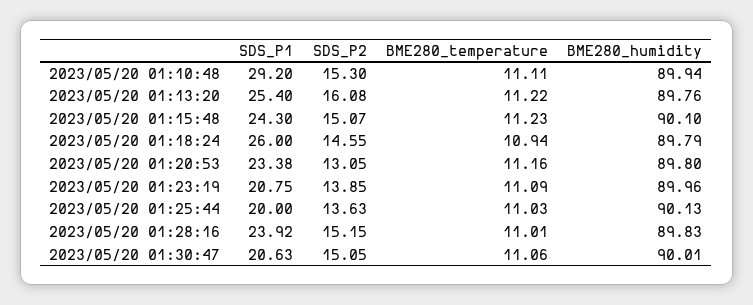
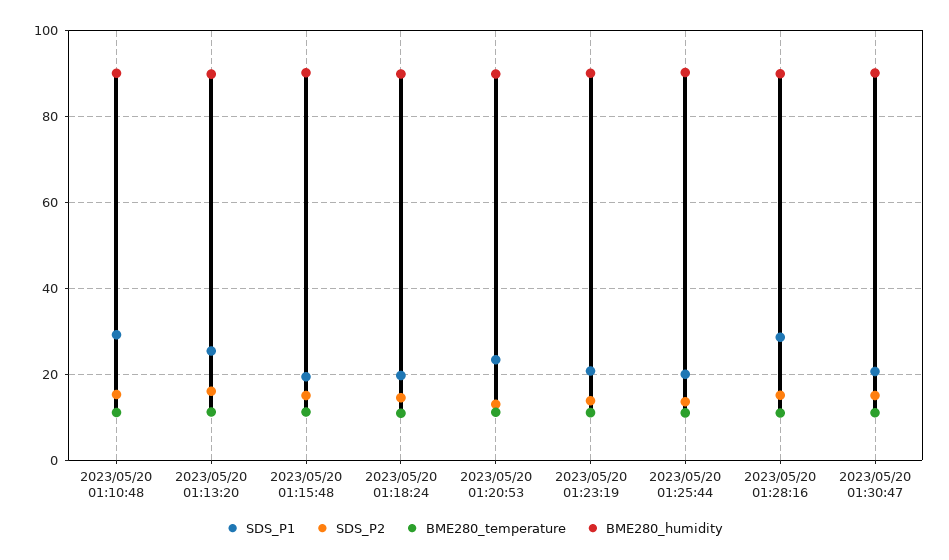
SDS_P1, 2023/05/20 01:15:48: 24.3 -> 20
SDS_P1, 2023/05/20 01:18:24: 26 -> 20
SDS_P1, 2023/05/20 01:28:16: 23.92 -> 28

